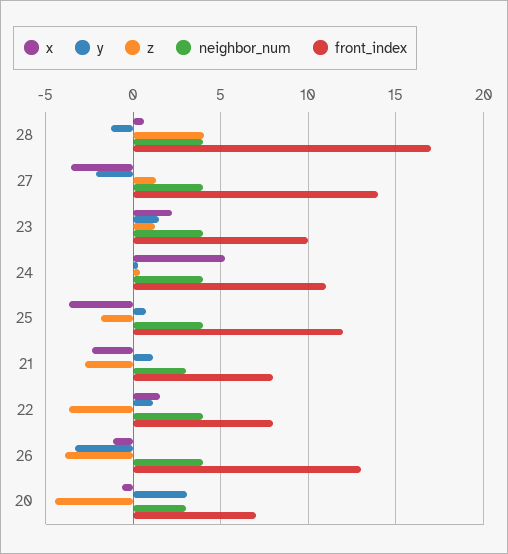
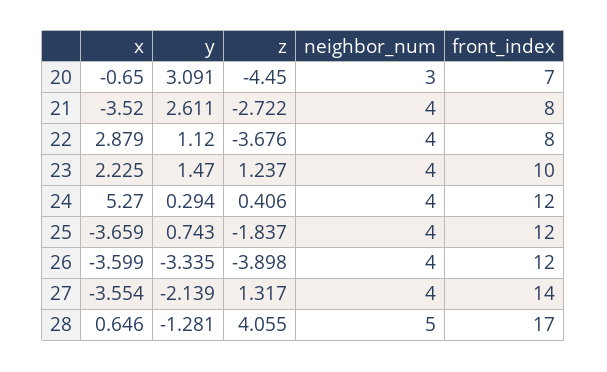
neighbor_num, 28: 4 -> 5
front_index, 24: 11 -> 12
x, 21: -2.5 -> -3.52
y, 21: 1 -> 2.611
neighbor_num, 21: 3 -> 4
x, 22: 1.5 -> 2.879
x, 26: -1 -> -3.599
front_index, 26: 13 -> 12

